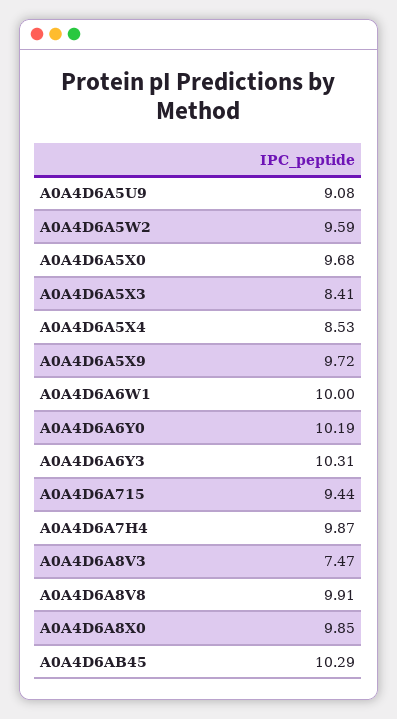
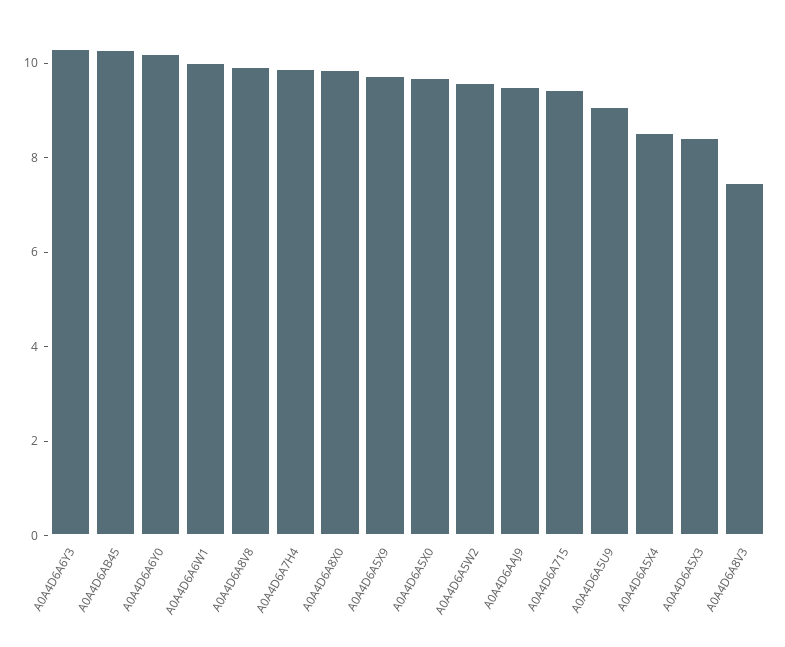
A0A4D6AAJ9: none -> 9.5

